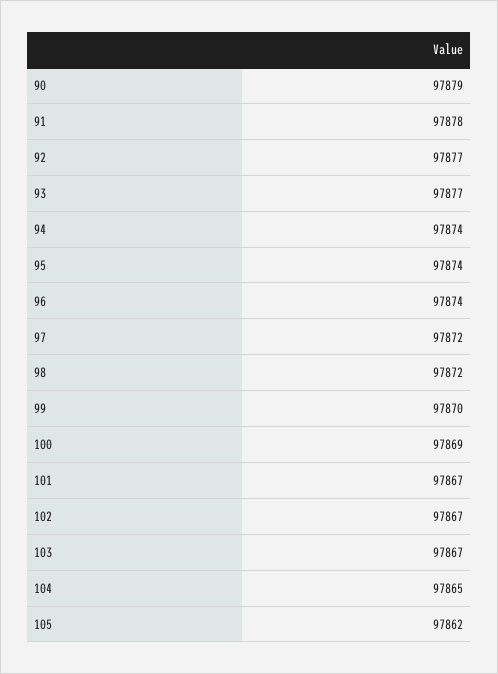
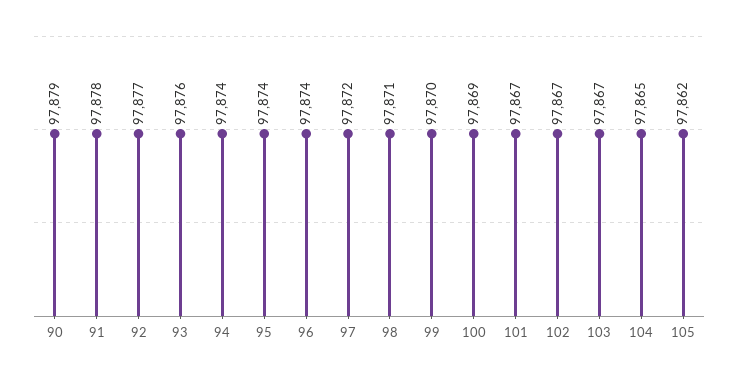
93: 97877 -> 97876
98: 97872 -> 97871

